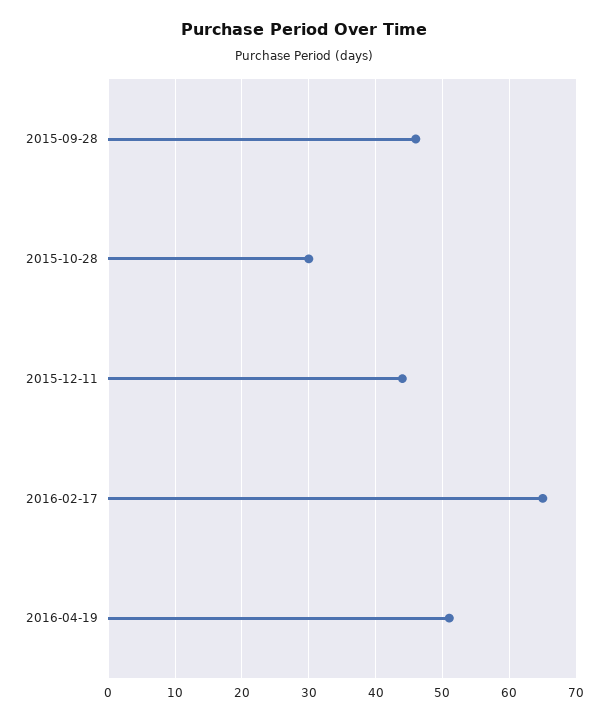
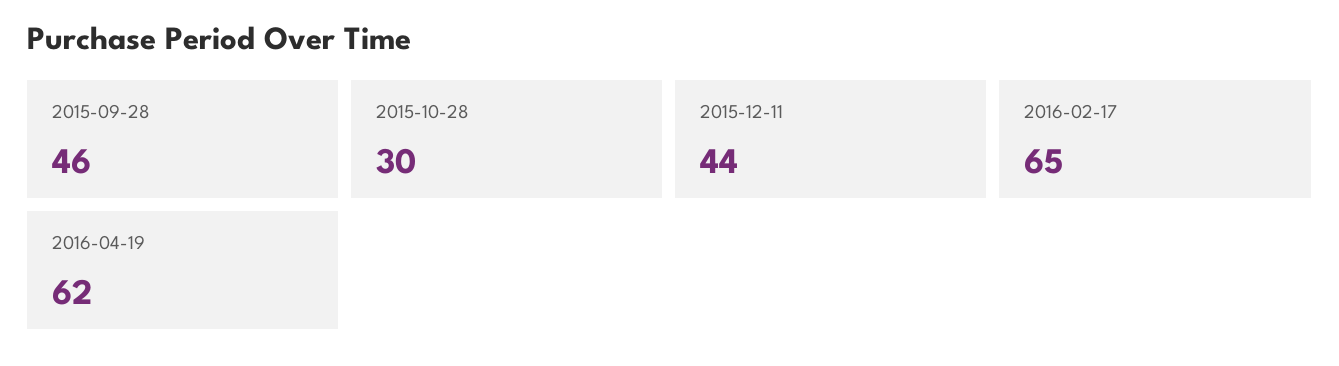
2016-04-19: 51 -> 62

